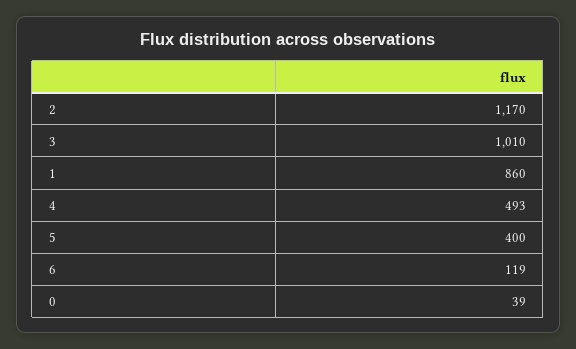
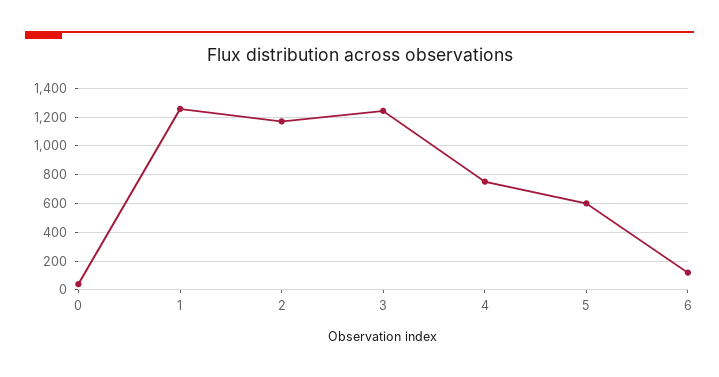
3: 1010 -> 1250
1: 860 -> 1250
4: 493 -> 750
5: 400 -> 600

